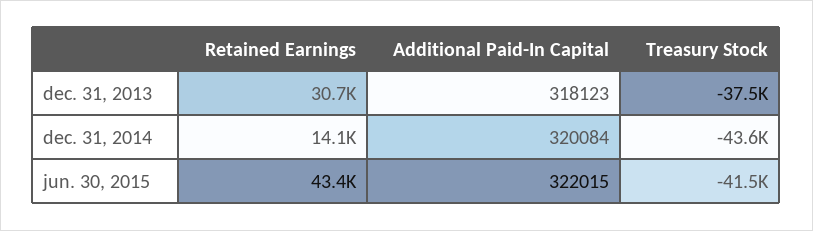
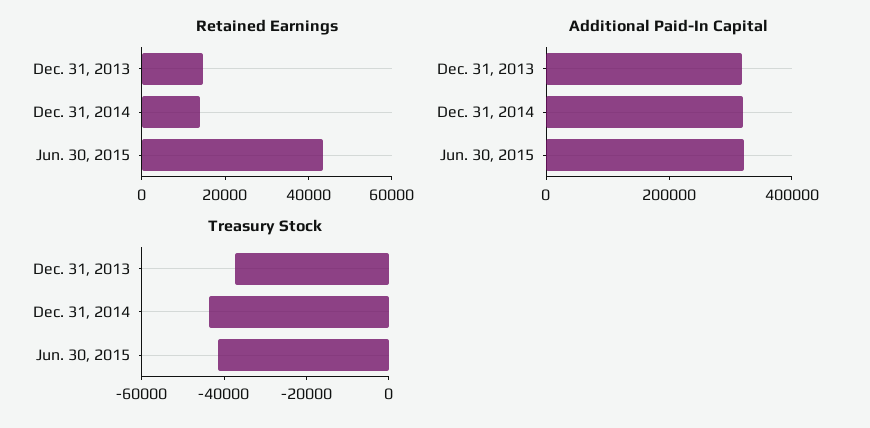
Retained Earnings, dec. 31, 2013: 30700 -> 15000

